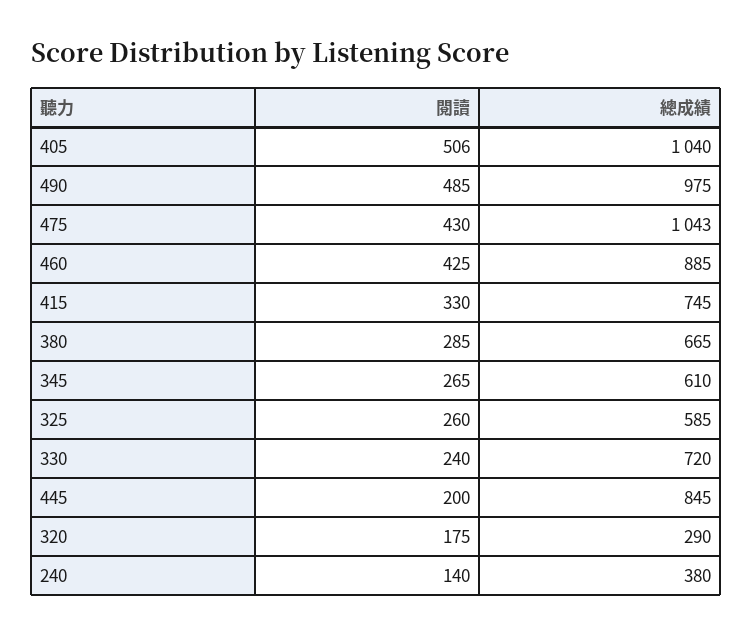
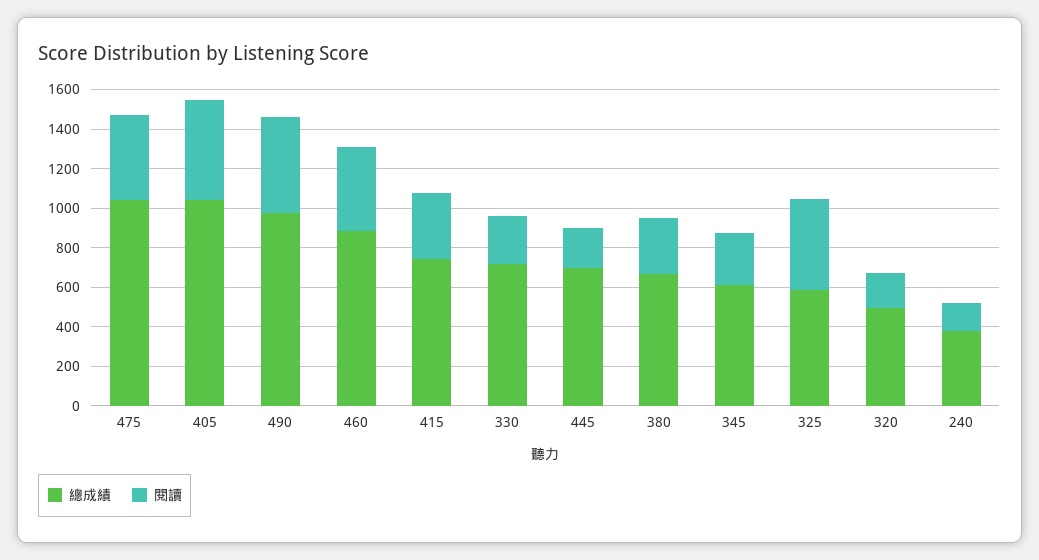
閱讀, 325: 260 -> 450
總成績, 445: 845 -> 700
總成績, 320: 290 -> 500

